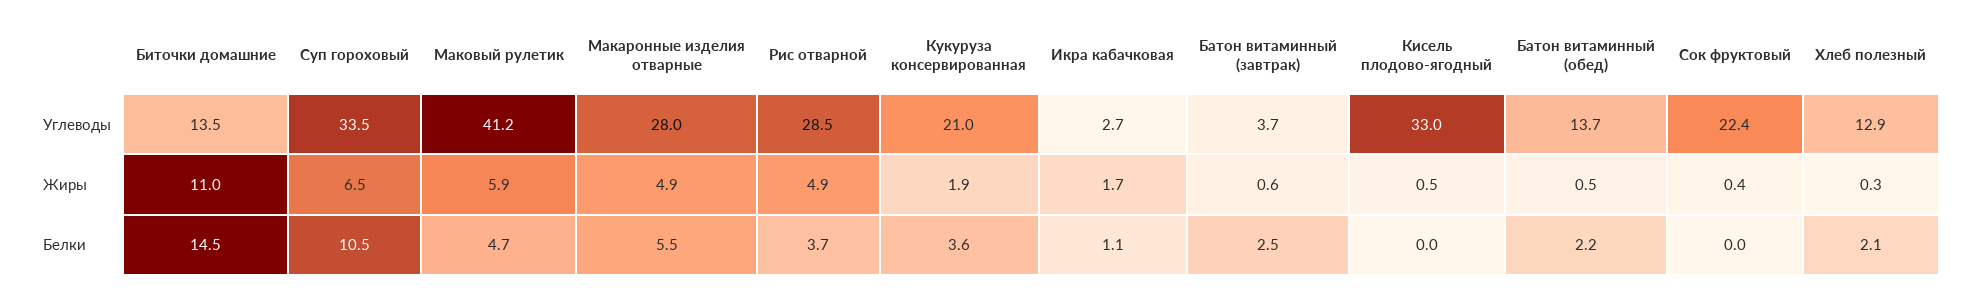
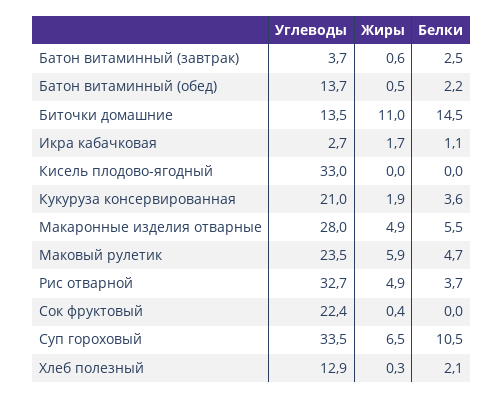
Маковый рулетик, Углеводы: 41.2 -> 23.5
Рис отварной, Углеводы: 28.5 -> 32.7
Кисель плодово-ягодный, Жиры: 0.5 -> 0

